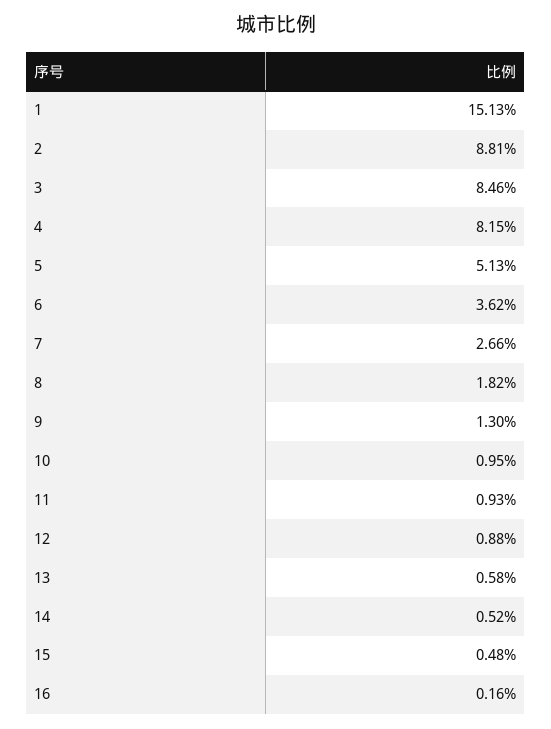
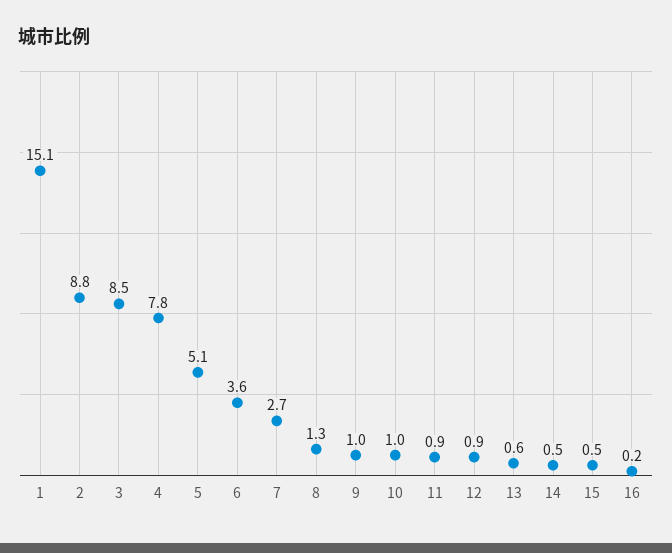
4: 8.15 -> 7.8
8: 1.82 -> 1.3
9: 1.3 -> 1

